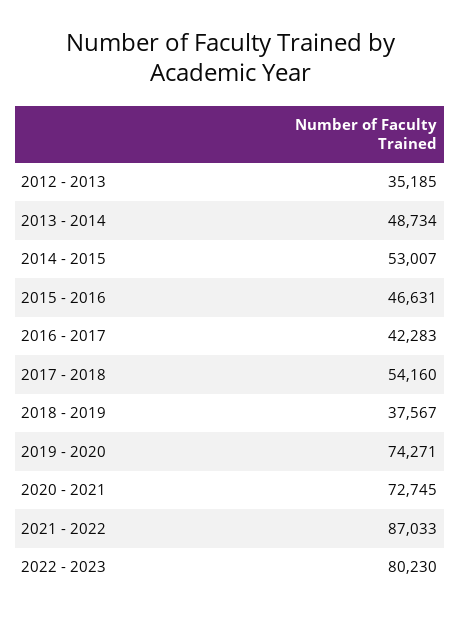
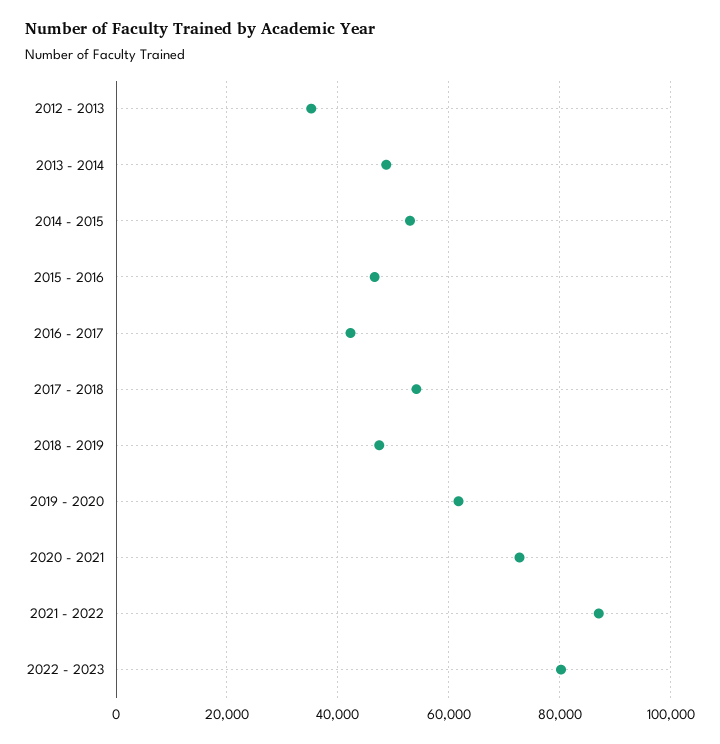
2018 - 2019: 37567 -> 48000
2019 - 2020: 74271 -> 62000

